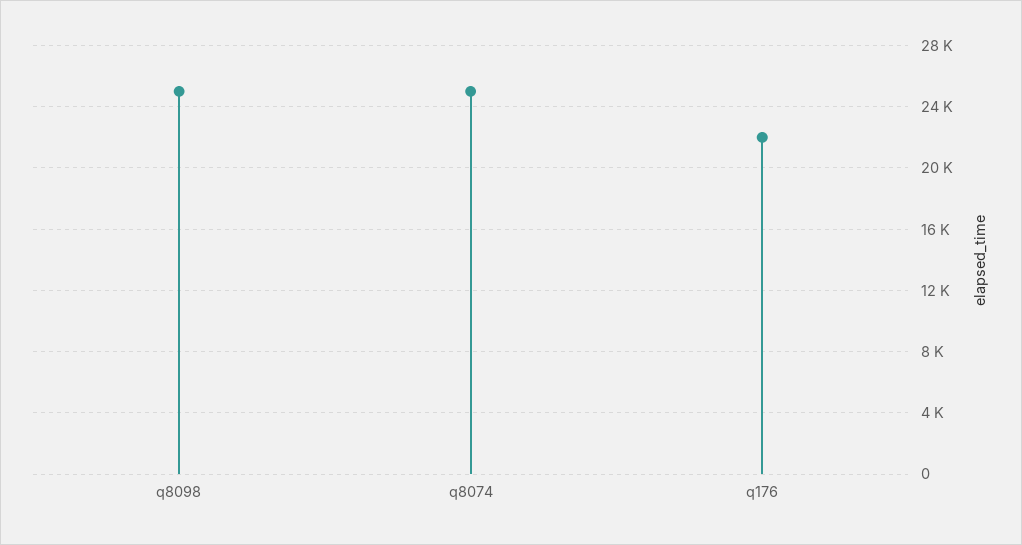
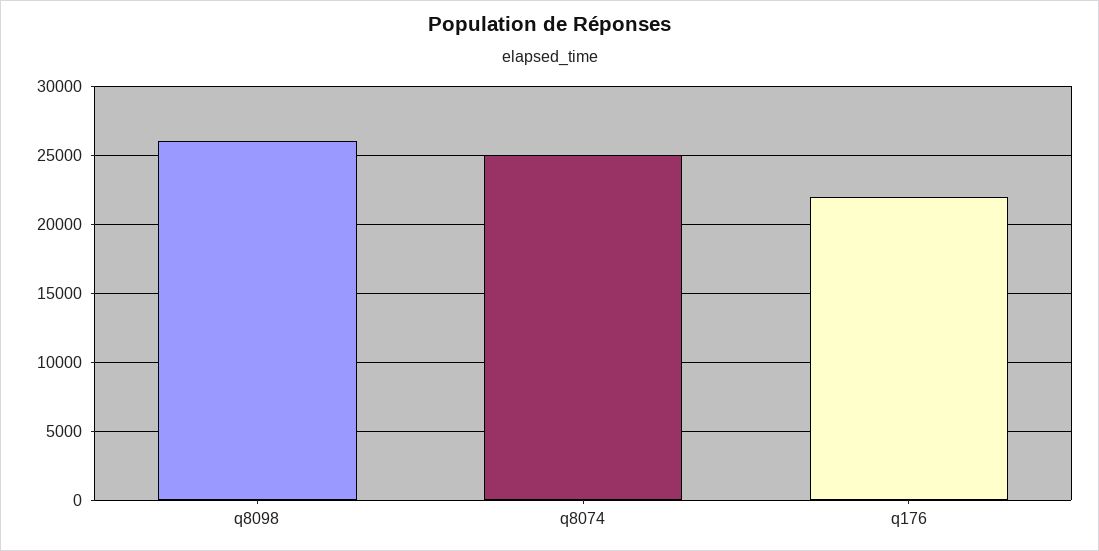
q8098: 25000 -> 26000

